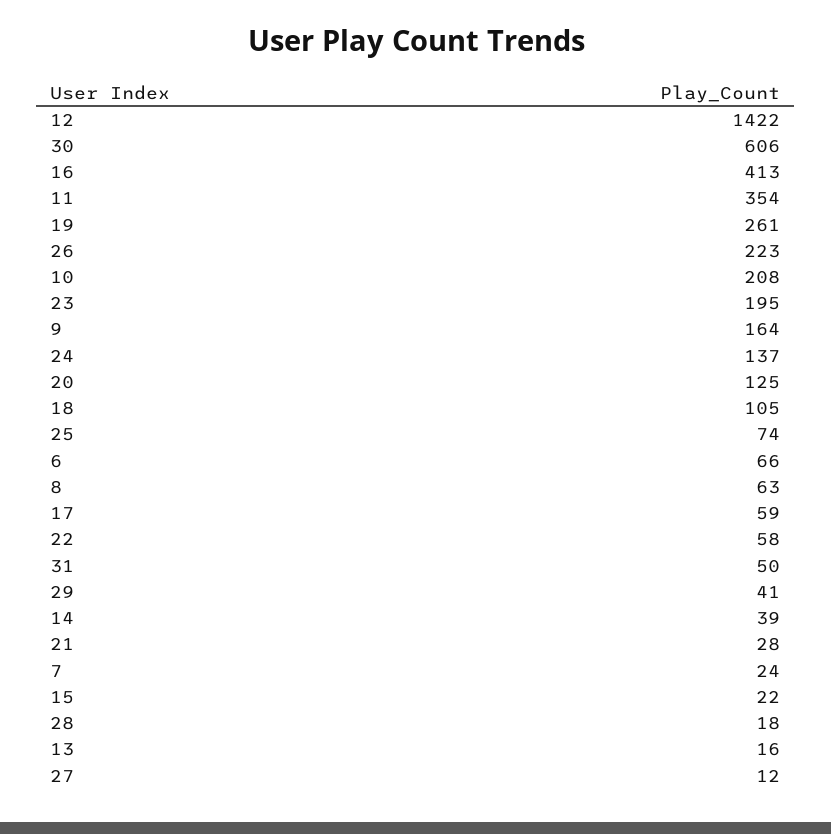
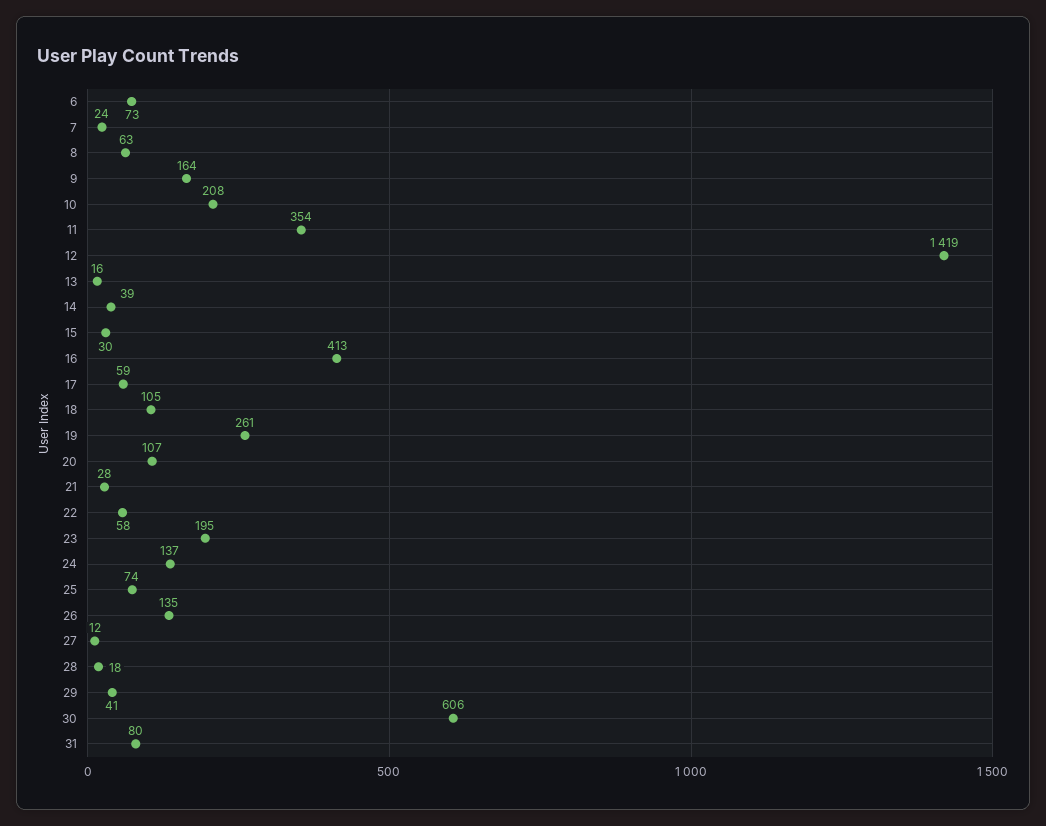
12: 1422 -> 1419
26: 223 -> 135
20: 125 -> 107
6: 66 -> 73
31: 50 -> 80
15: 22 -> 30

